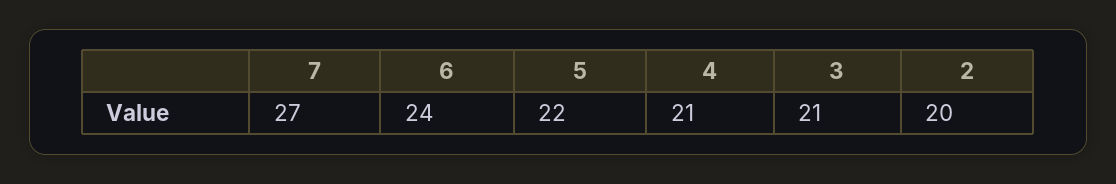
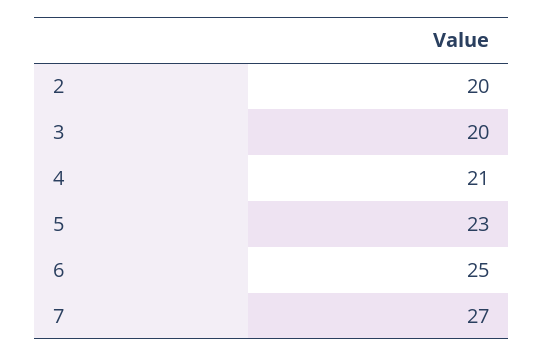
6: 24 -> 25
5: 22 -> 23
3: 21 -> 20

